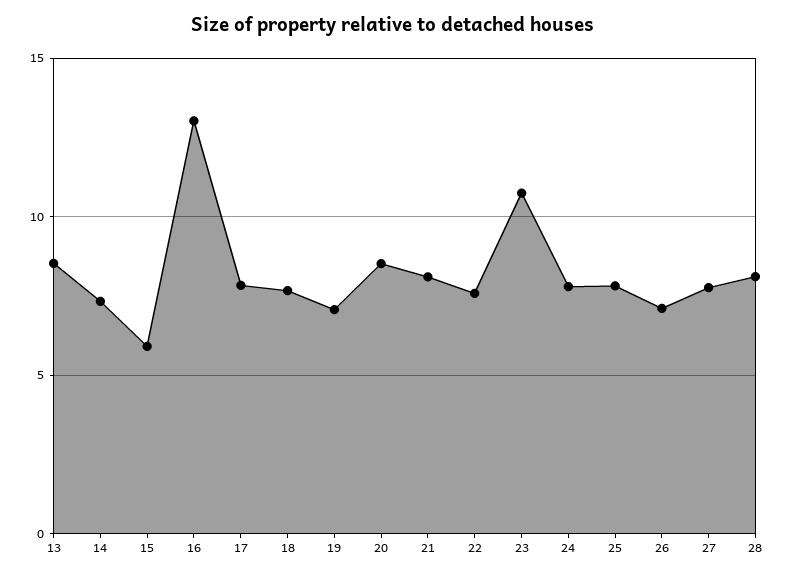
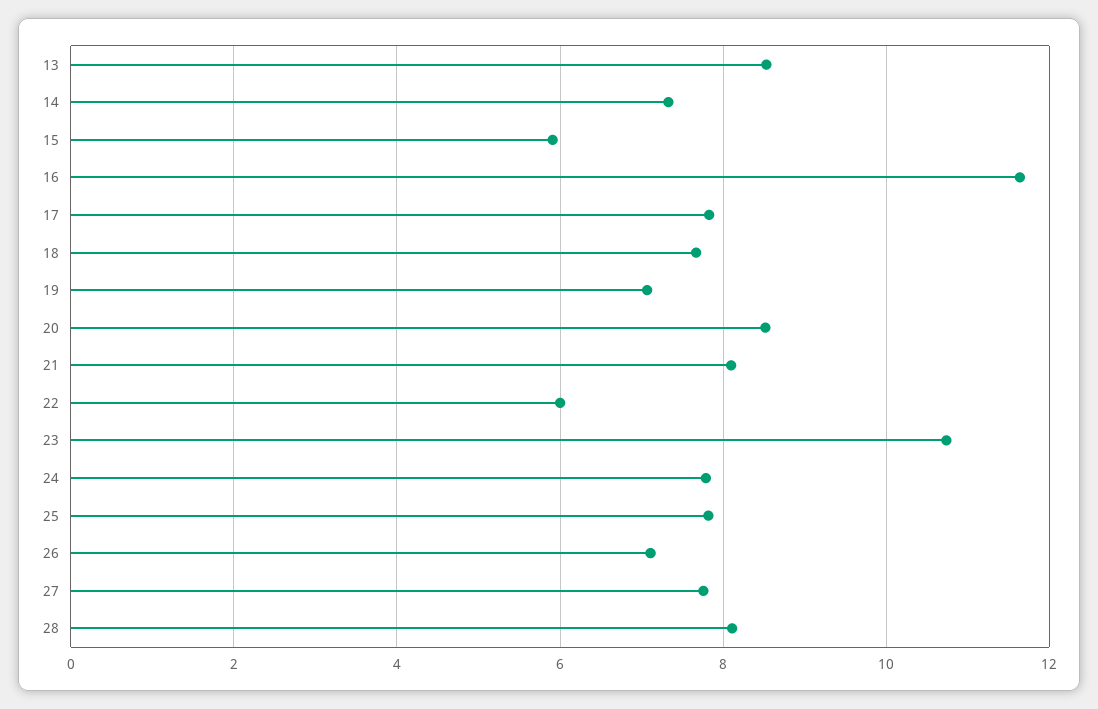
16: 13 -> 11.6
22: 7.5 -> 6

